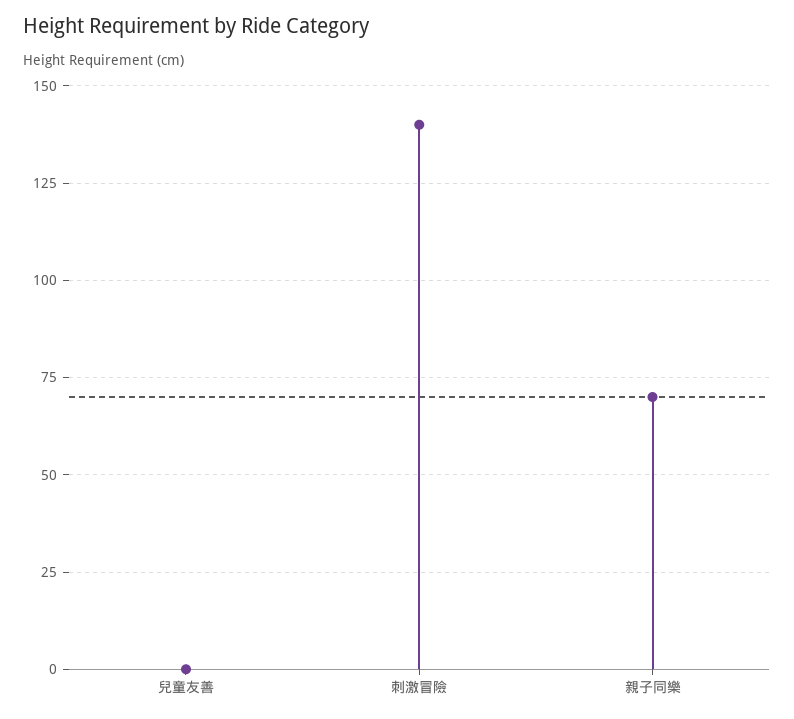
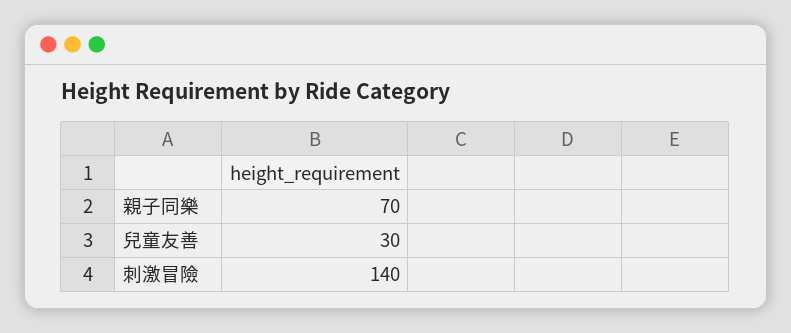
兒童友善: 0 -> 30

